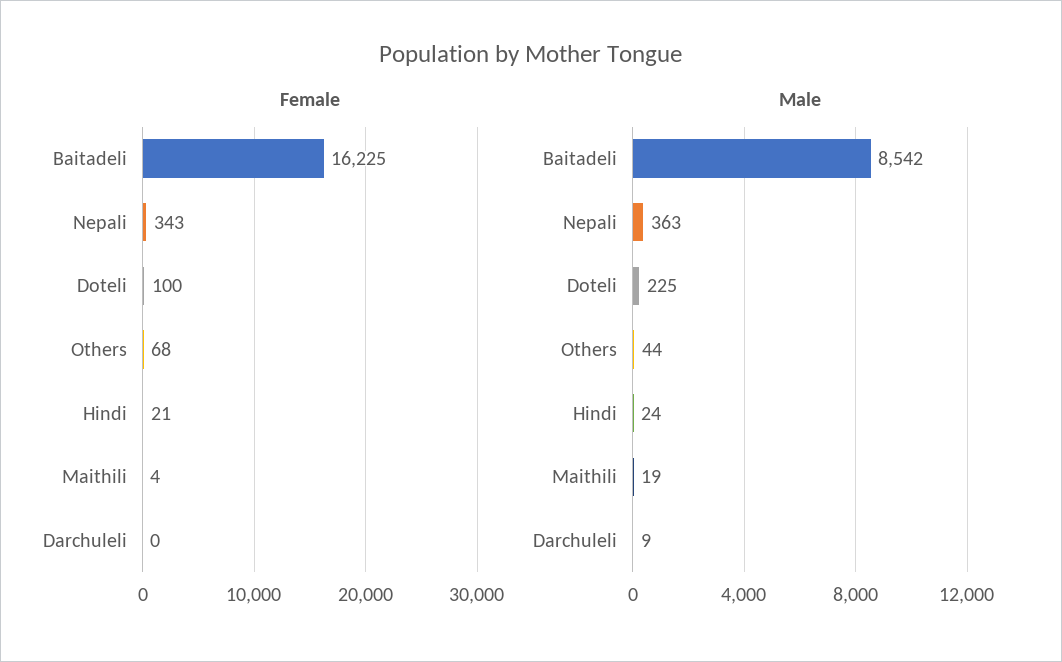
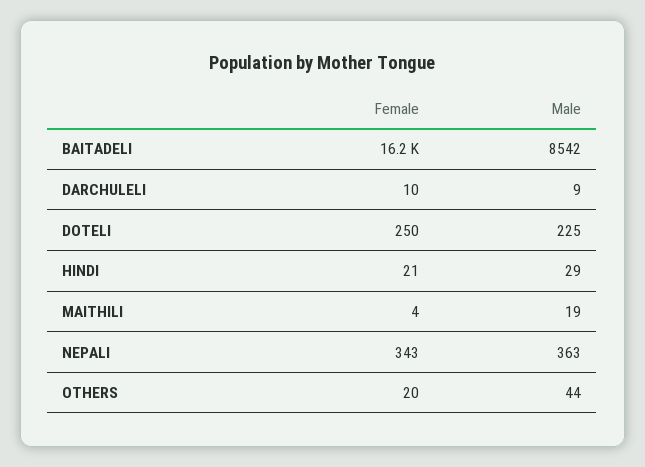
Female, Doteli: 100 -> 250
Female, Others: 68 -> 20
Female, Darchuleli: 0 -> 10
Male, Hindi: 24 -> 29

